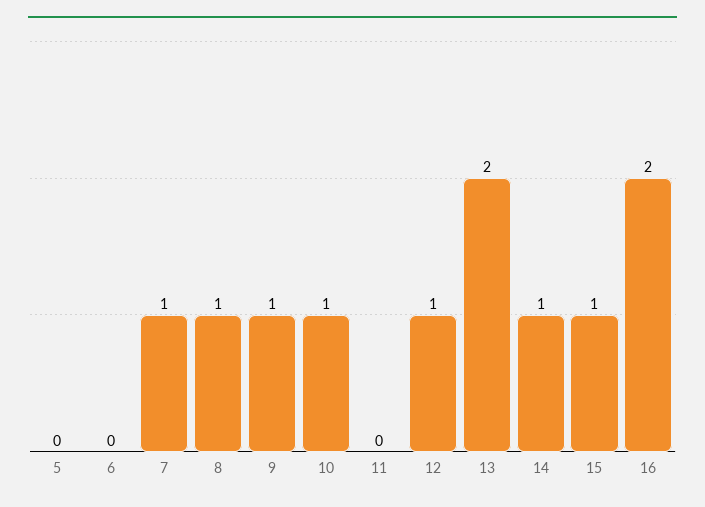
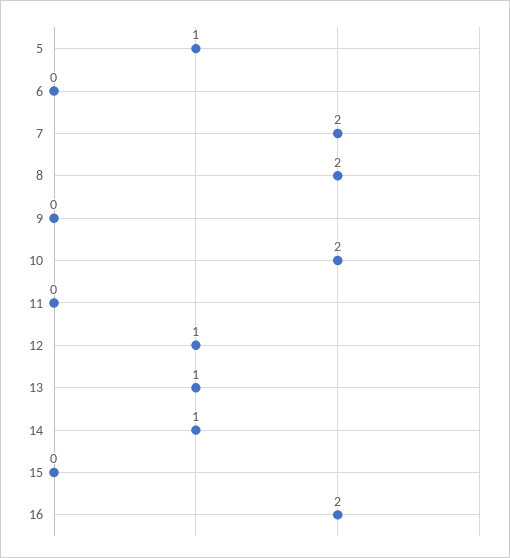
5: 0 -> 1
7: 1 -> 2
8: 1 -> 2
9: 1 -> 0
10: 1 -> 2
13: 2 -> 1
15: 1 -> 0

